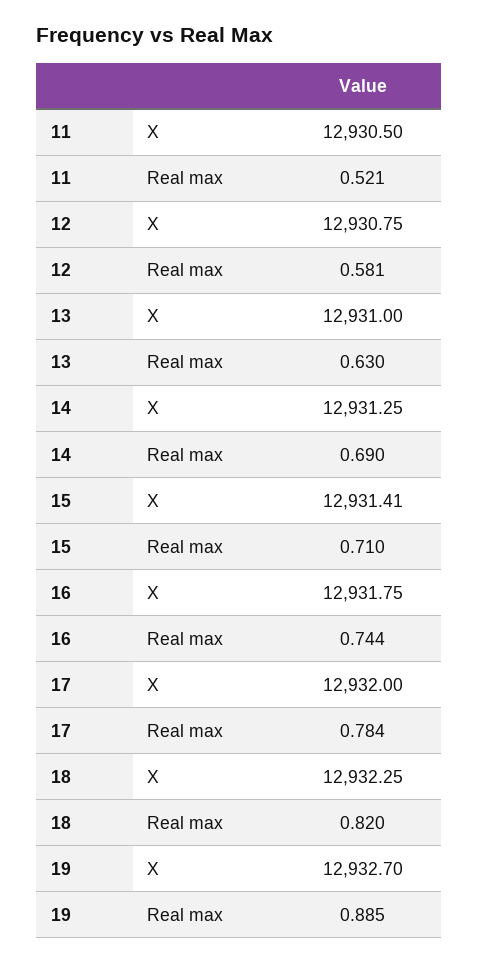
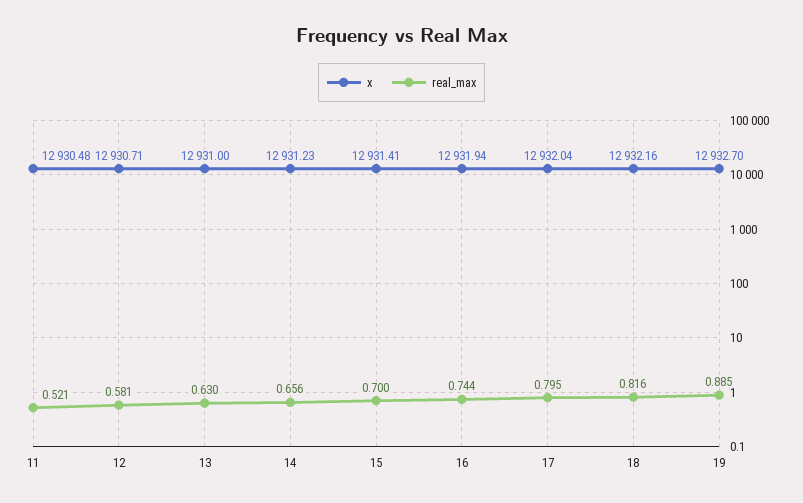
X, 11: 12930.5 -> 12930.48
X, 12: 12930.75 -> 12930.71
X, 14: 12931.25 -> 12931.23
Real max, 14: 0.69 -> 0.656
Real max, 15: 0.71 -> 0.7
X, 16: 12931.75 -> 12931.94
X, 17: 12932 -> 12932.04
Real max, 17: 0.784 -> 0.795
X, 18: 12932.25 -> 12932.16
Real max, 18: 0.82 -> 0.816

